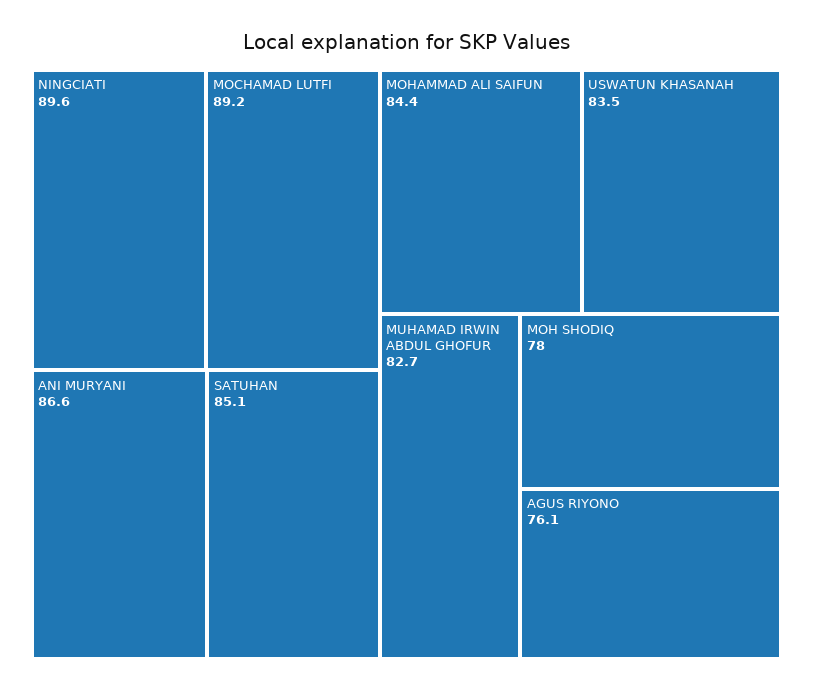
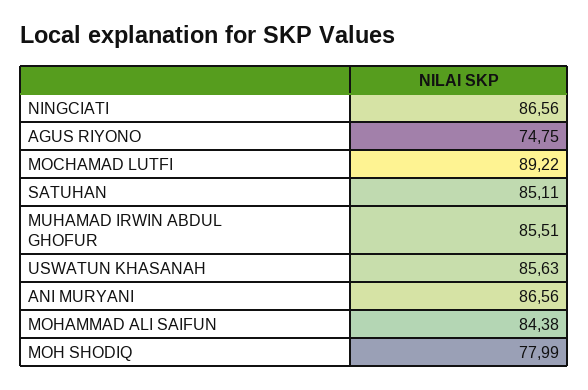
NINGCIATI: 89.6 -> 86.56
USWATUN KHASANAH: 83.5 -> 85.63
MUHAMAD IRWIN ABDUL GHOFUR: 82.7 -> 85.51
AGUS RIYONO: 76.1 -> 74.75

